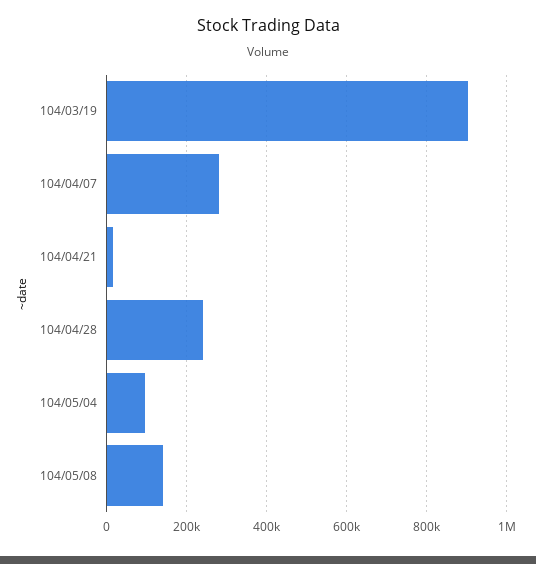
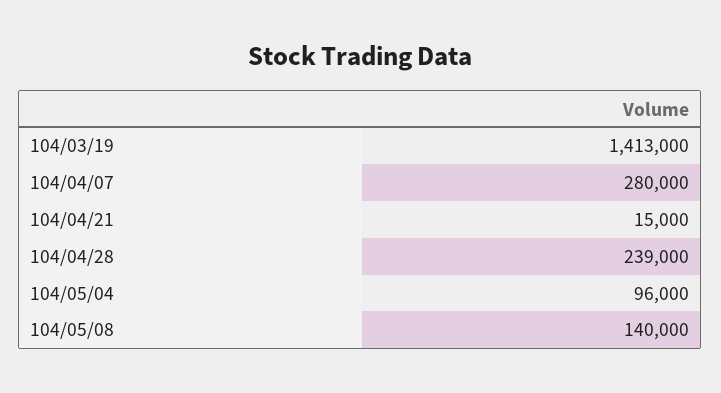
104/03/19: 900000 -> 1413000

